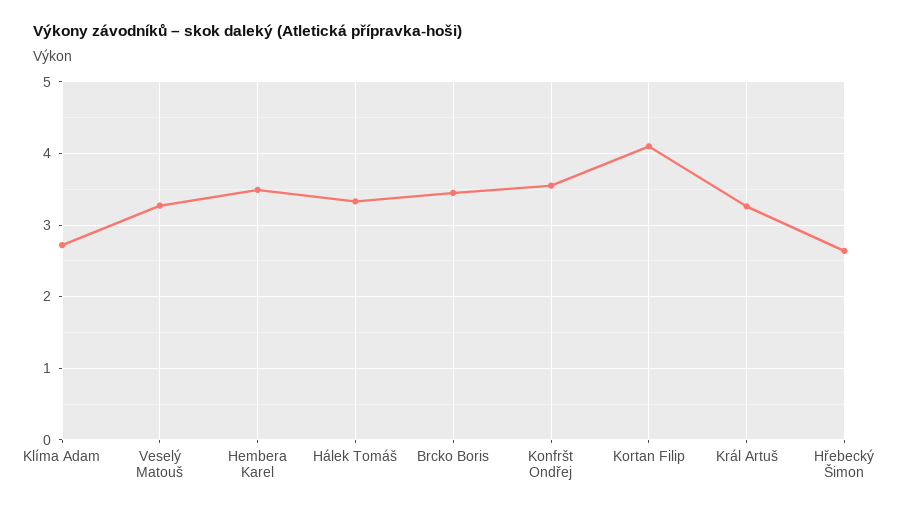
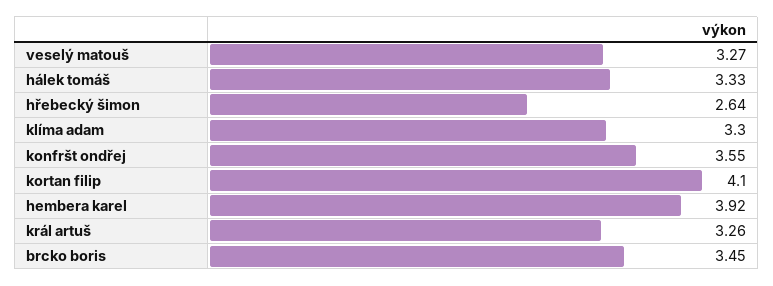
Klíma Adam: 2.7 -> 3.3
Hembera Karel: 3.5 -> 3.92

